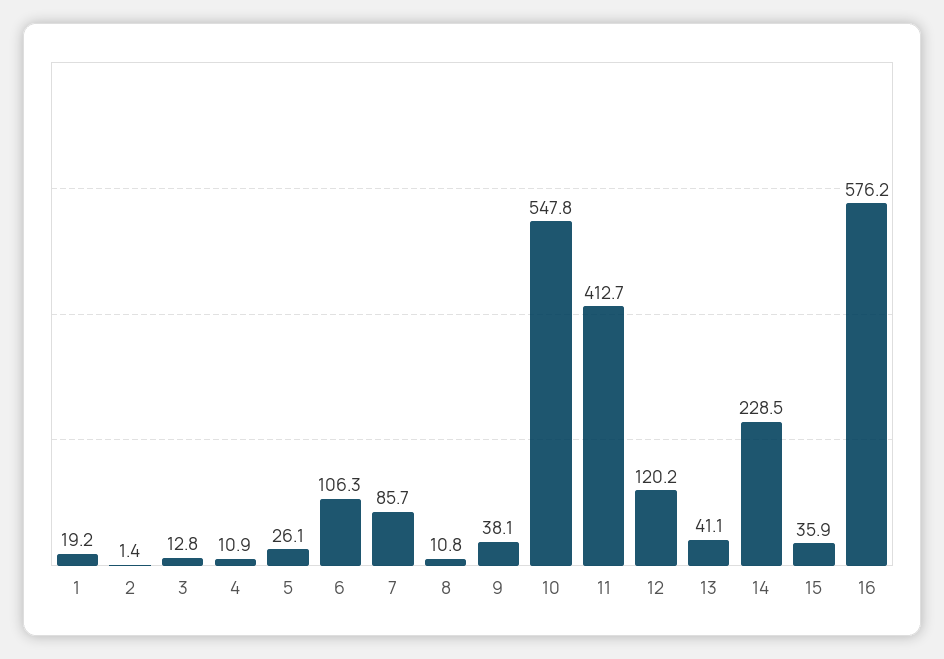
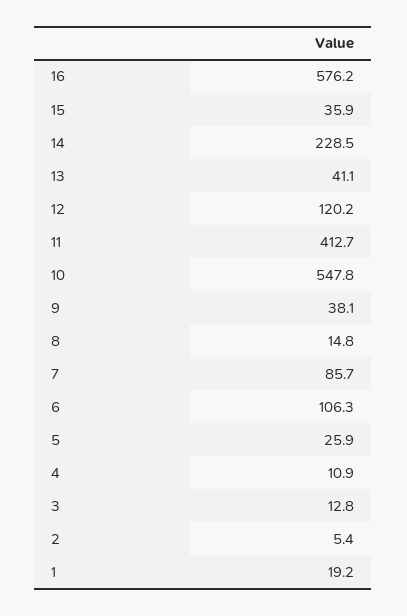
2: 1.4 -> 5.4
5: 26.1 -> 25.9
8: 10.8 -> 14.8

